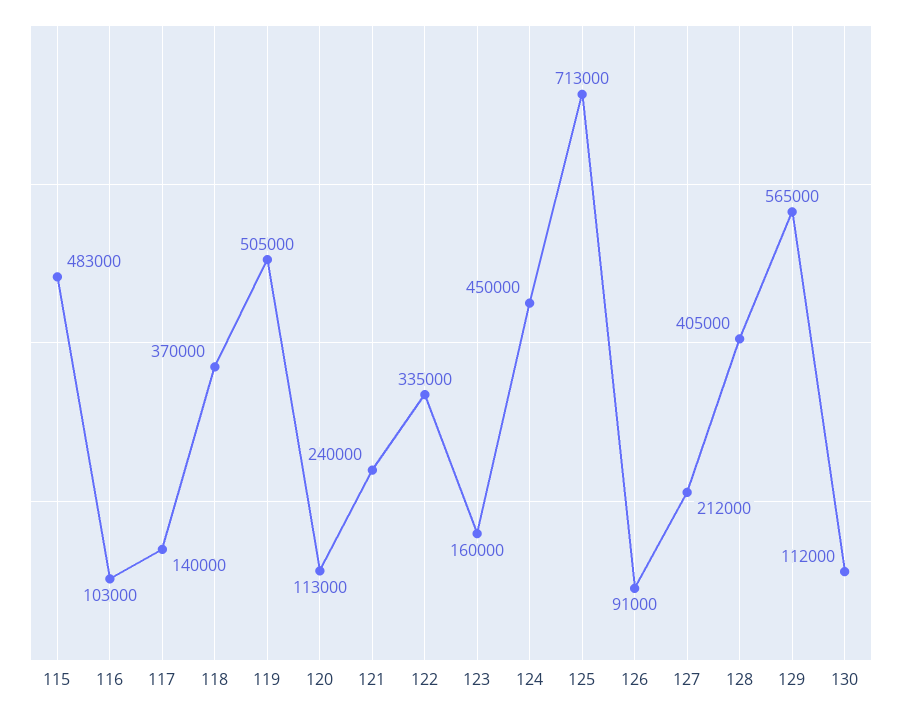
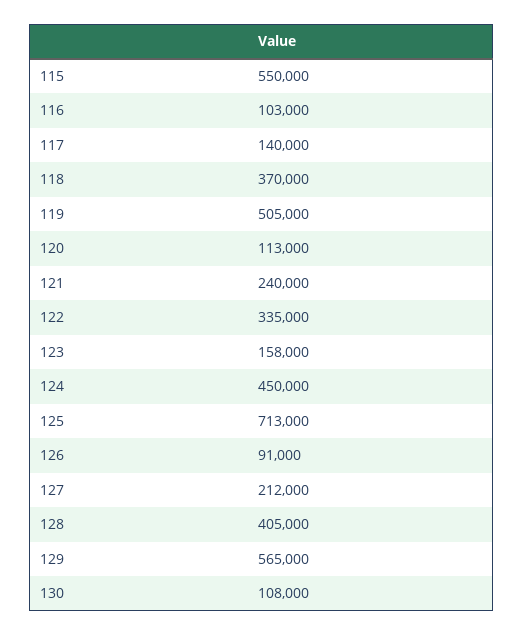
115: 483000 -> 550000
123: 160000 -> 158000
130: 112000 -> 108000

